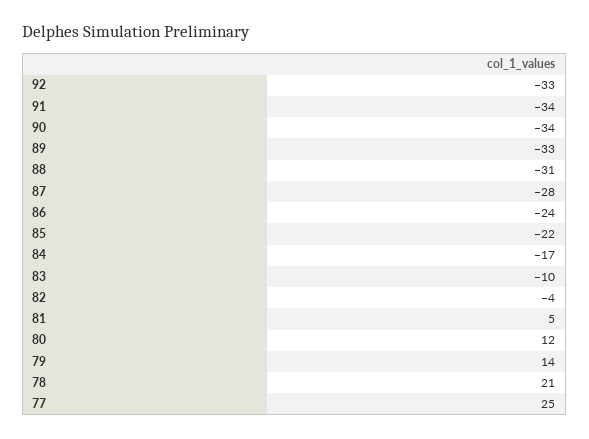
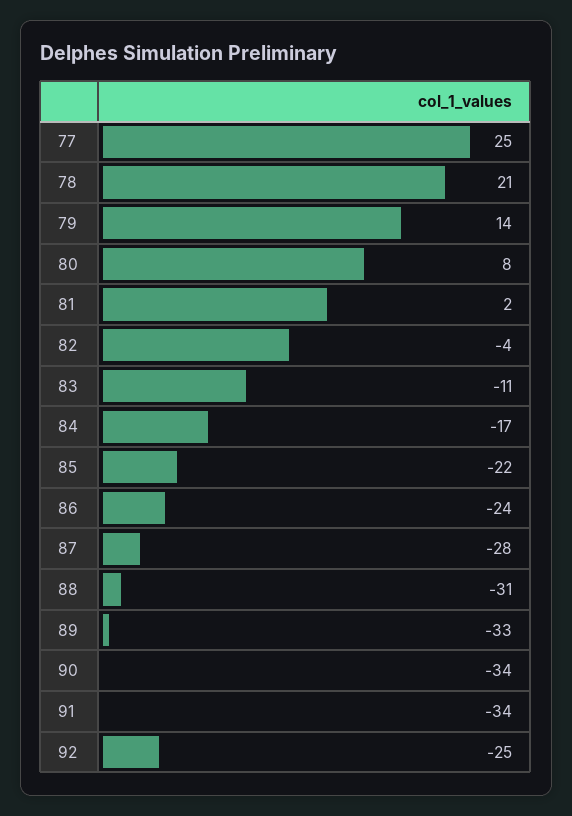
92: -33 -> -25
83: -10 -> -11
81: 5 -> 2
80: 12 -> 8

